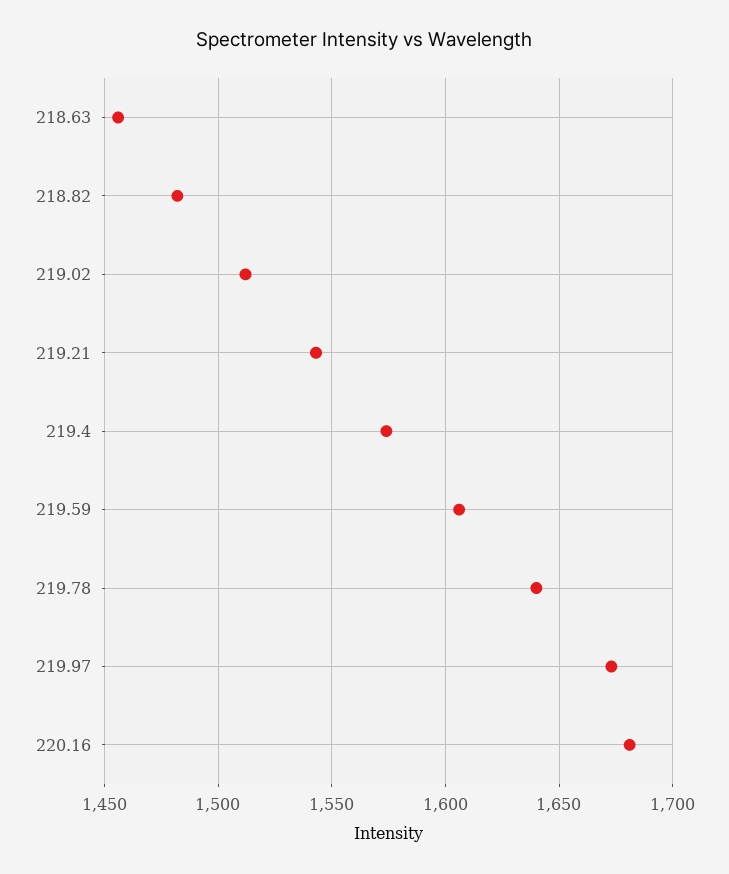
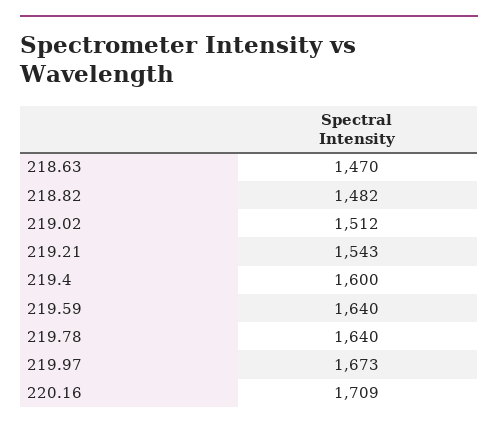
218.63: 1455 -> 1470
219.4: 1575 -> 1600
219.59: 1605 -> 1640
220.16: 1680 -> 1709

